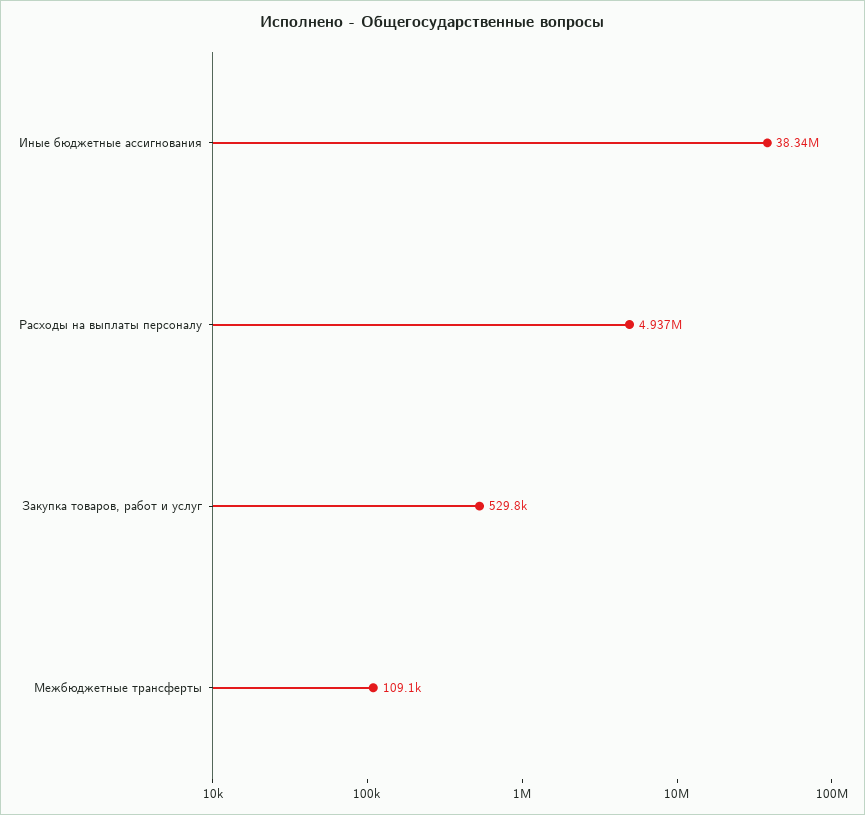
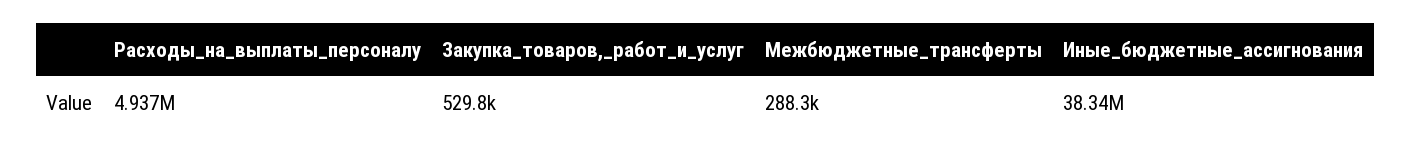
Межбюджетные трансферты: 109100 -> 288300

